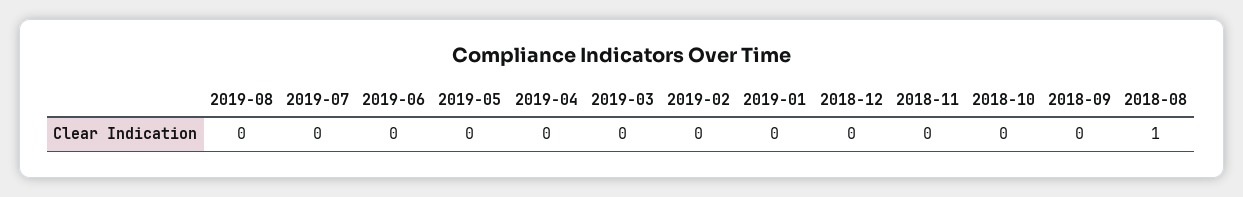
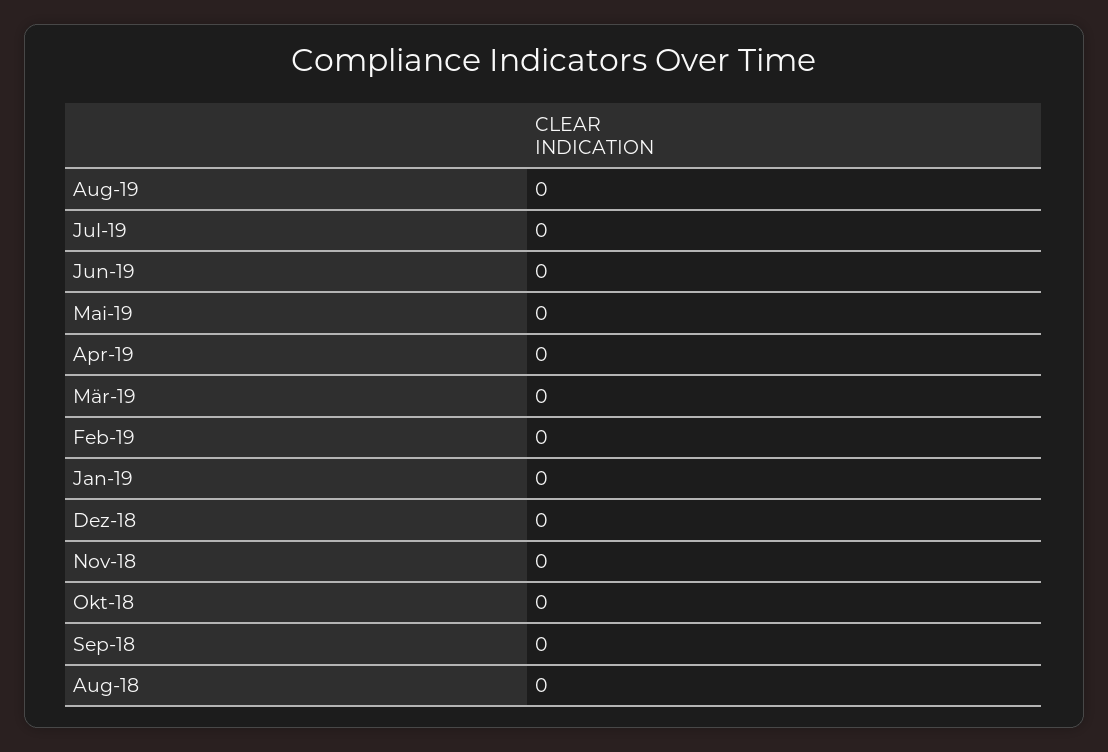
2018-08: 1 -> 0

